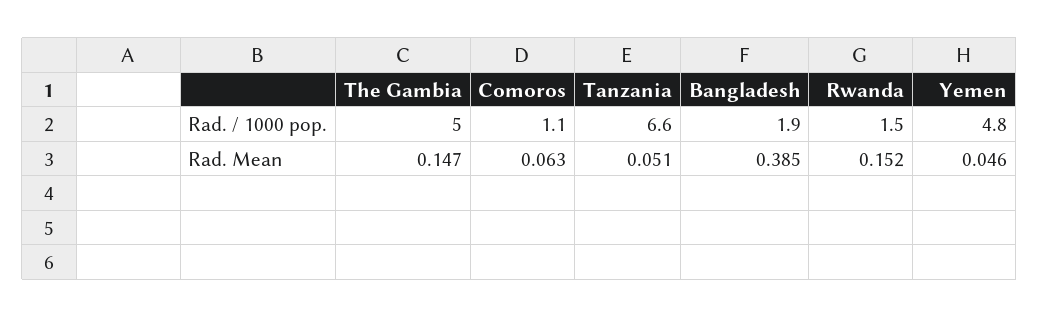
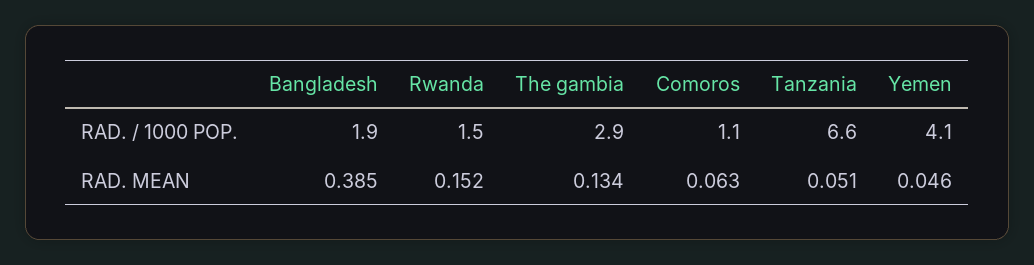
The Gambia, Rad. / 1000 pop.: 5 -> 2.9
Yemen, Rad. / 1000 pop.: 4.8 -> 4.1
The Gambia, Rad. Mean: 0.147 -> 0.134

